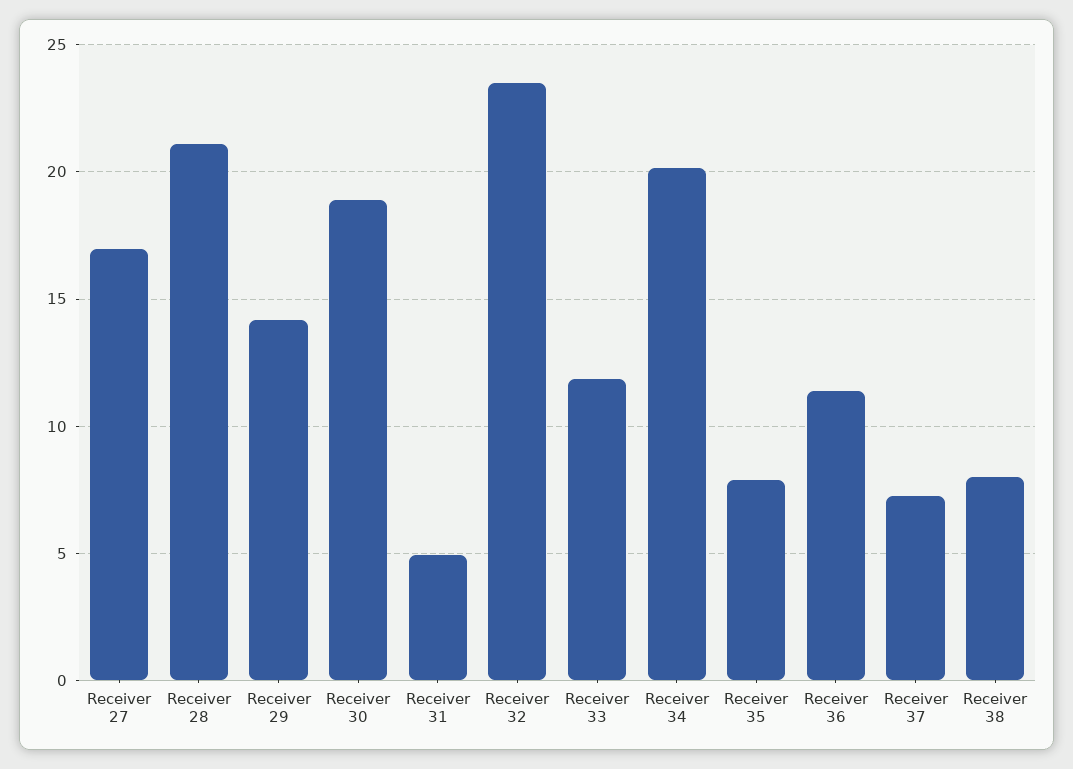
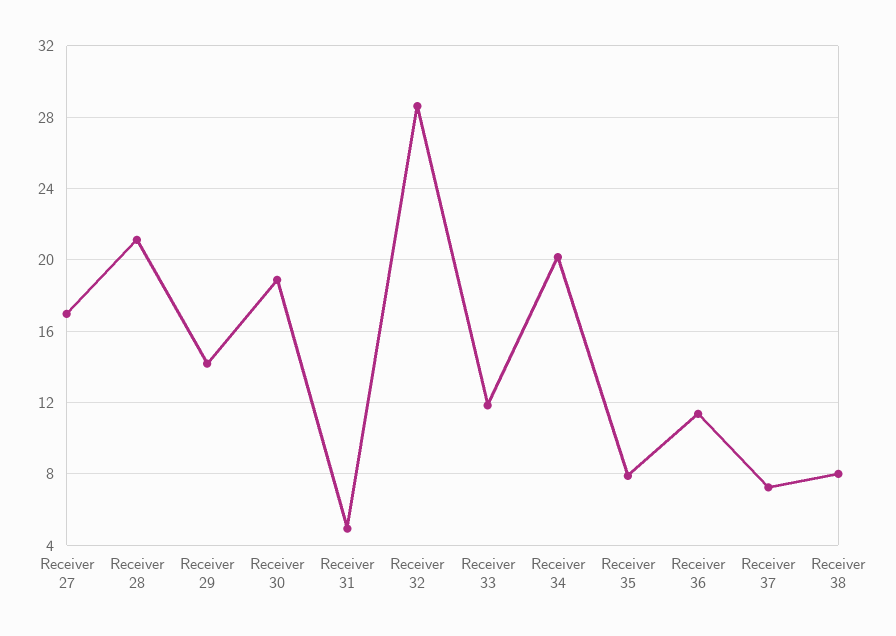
Receiver 32: 23.5 -> 28.5

